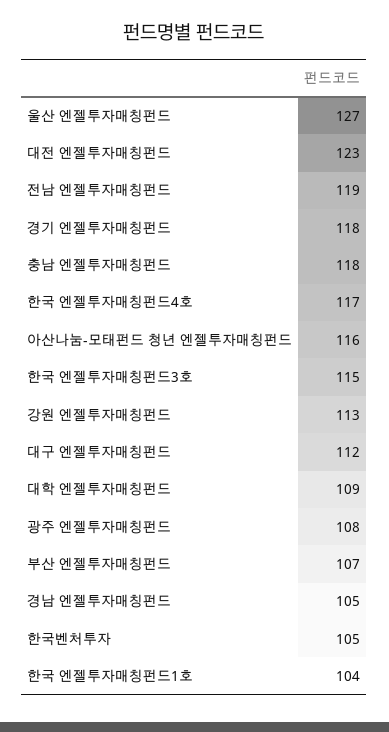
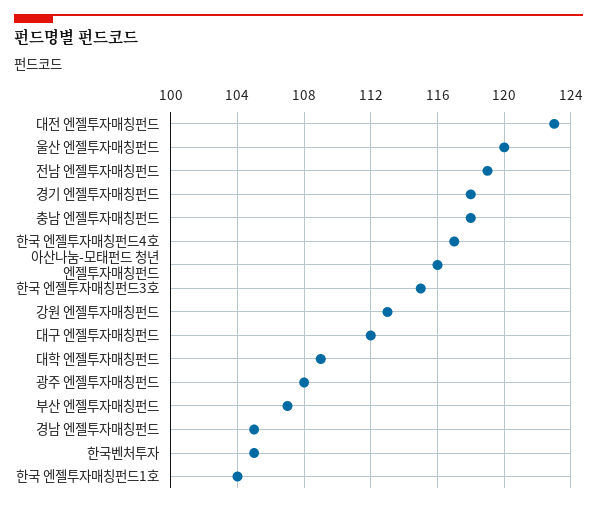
울산 엔젤투자매칭펀드: 127 -> 120

